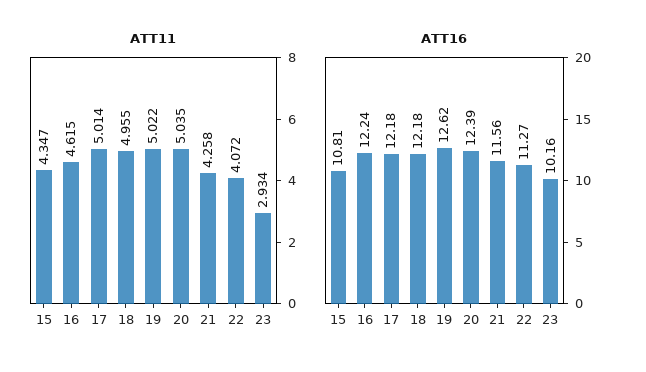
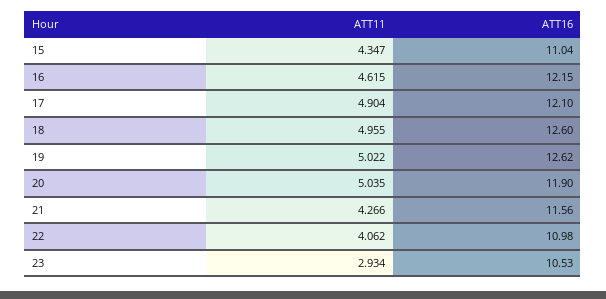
ATT11, 17: 5.014 -> 4.904
ATT11, 21: 4.258 -> 4.266
ATT11, 22: 4.072 -> 4.062
ATT16, 15: 10.81 -> 11.04
ATT16, 16: 12.24 -> 12.15
ATT16, 17: 12.18 -> 12.1
ATT16, 18: 12.18 -> 12.6
ATT16, 20: 12.39 -> 11.9
ATT16, 22: 11.27 -> 10.98
ATT16, 23: 10.16 -> 10.53

